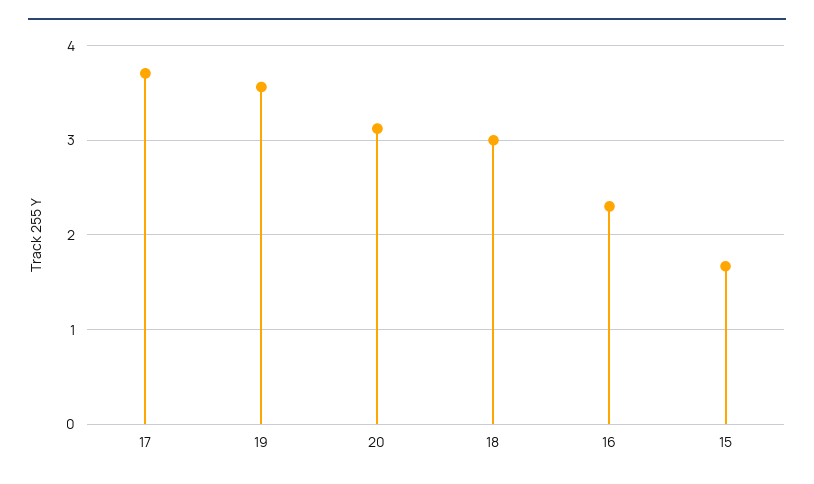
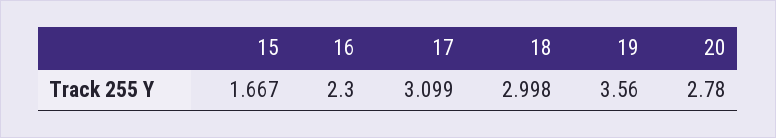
17: 3.7 -> 3.099
20: 3.1 -> 2.78

